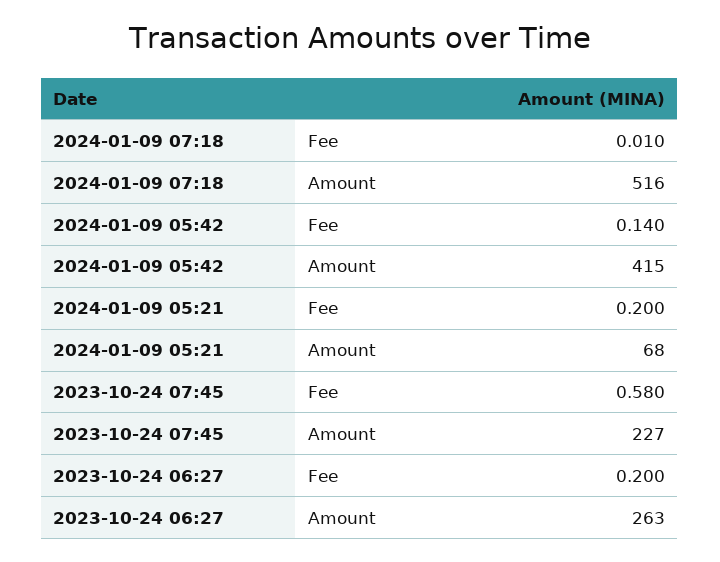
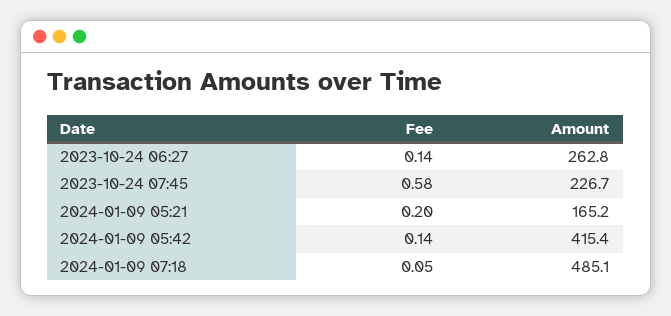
2024-01-09 07:18, Fee: 0.01 -> 0.05
2024-01-09 07:18, Amount: 516 -> 485.1
2024-01-09 05:21, Amount: 68 -> 165.2
2023-10-24 06:27, Fee: 0.2 -> 0.14

